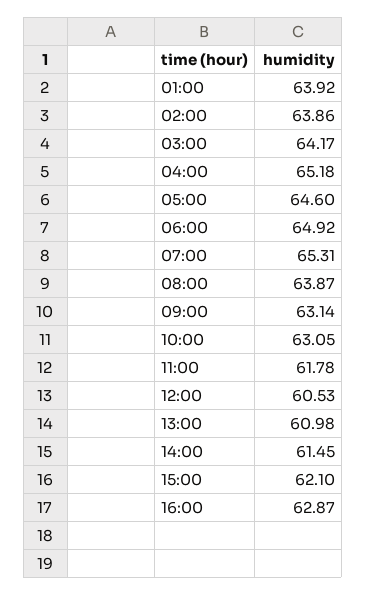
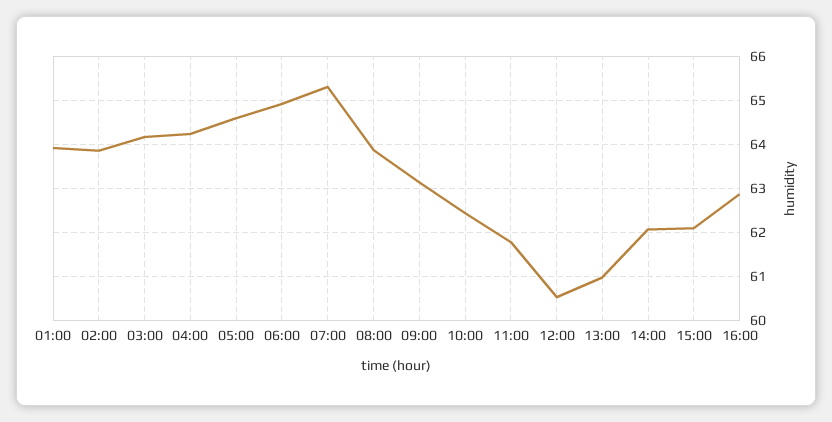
04:00: 65.18 -> 64.2
10:00: 63.05 -> 62.4
14:00: 61.45 -> 62

